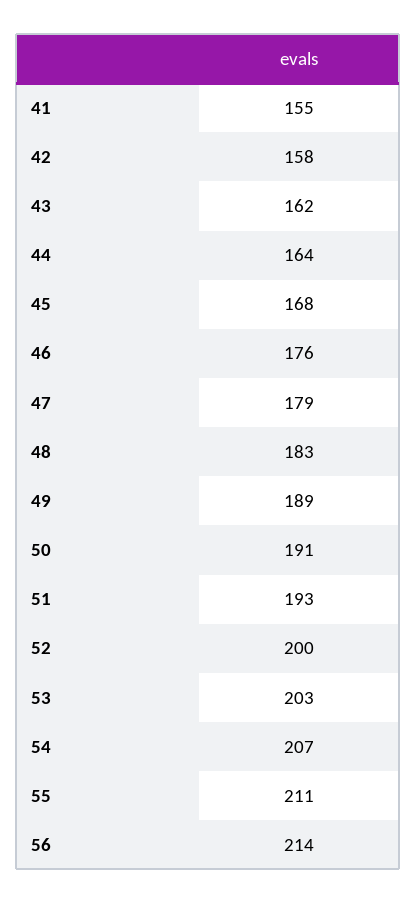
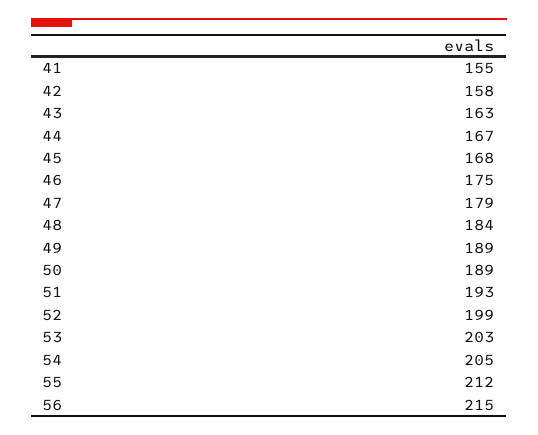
43: 162 -> 163
44: 164 -> 167
46: 176 -> 175
48: 183 -> 184
50: 191 -> 189
52: 200 -> 199
54: 207 -> 205
55: 211 -> 212
56: 214 -> 215

